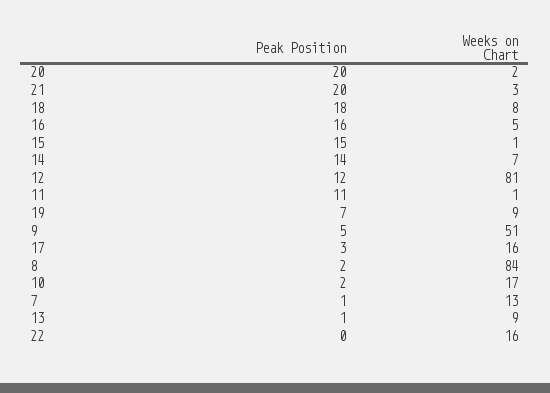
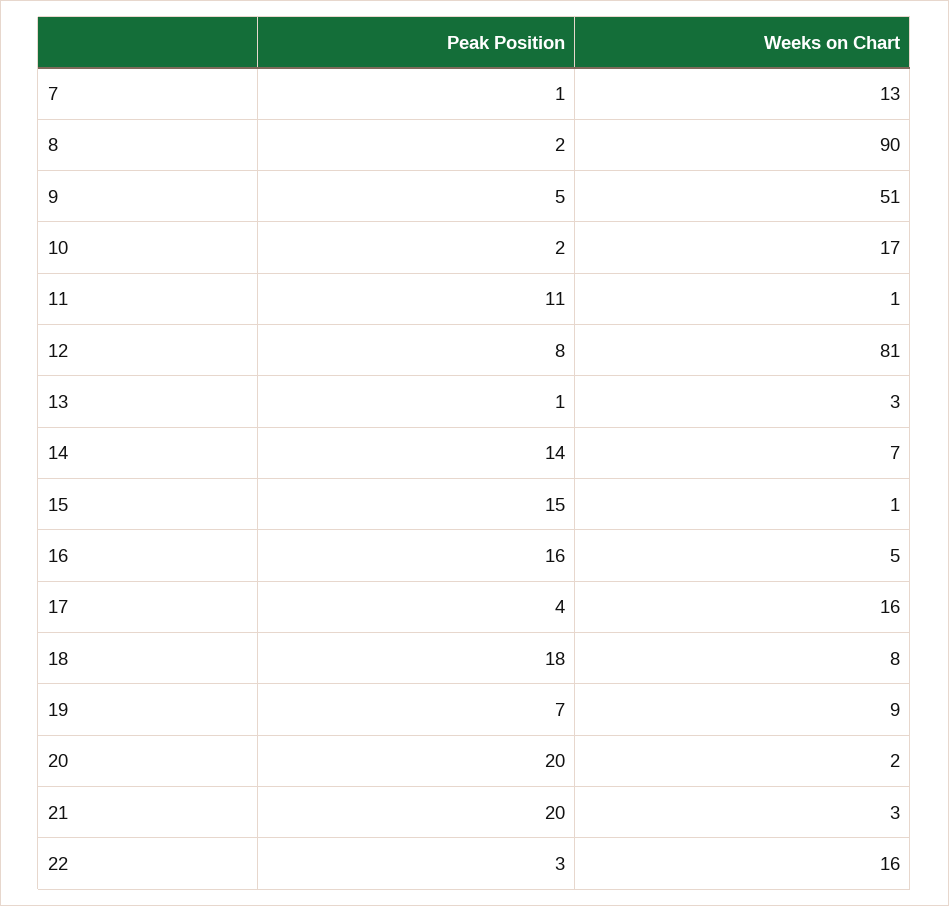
Peak Position, 12: 12 -> 8
Peak Position, 17: 3 -> 4
Weeks on Chart, 8: 84 -> 90
Weeks on Chart, 13: 9 -> 3
Peak Position, 22: 0 -> 3

